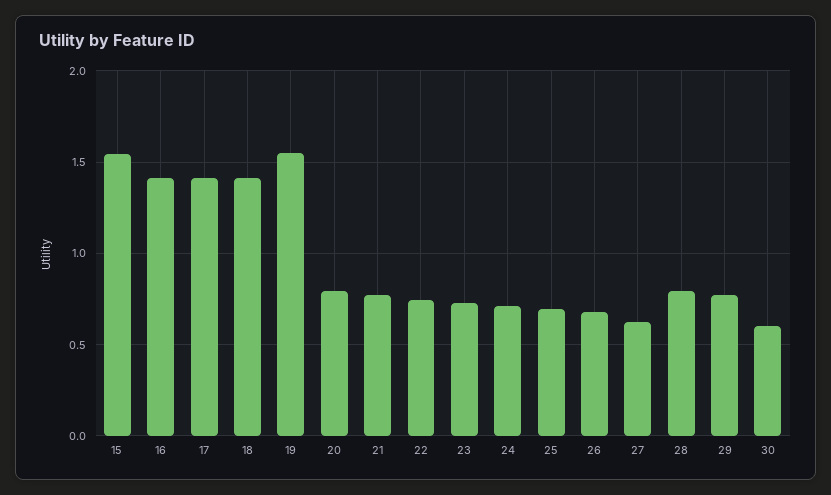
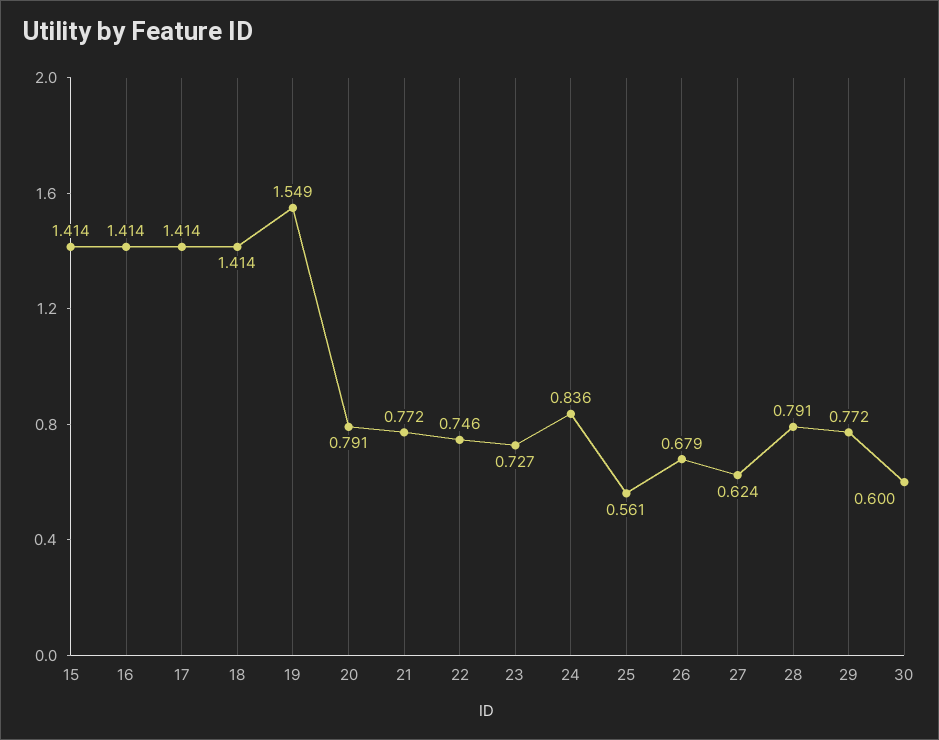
15: 1.55 -> 1.414
24: 0.7 -> 0.836
25: 0.7 -> 0.561

